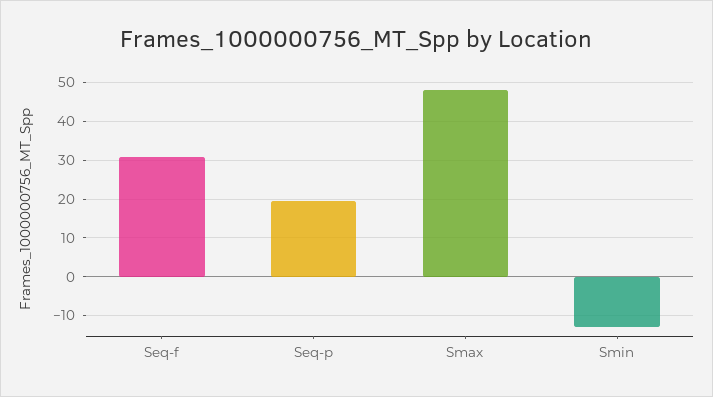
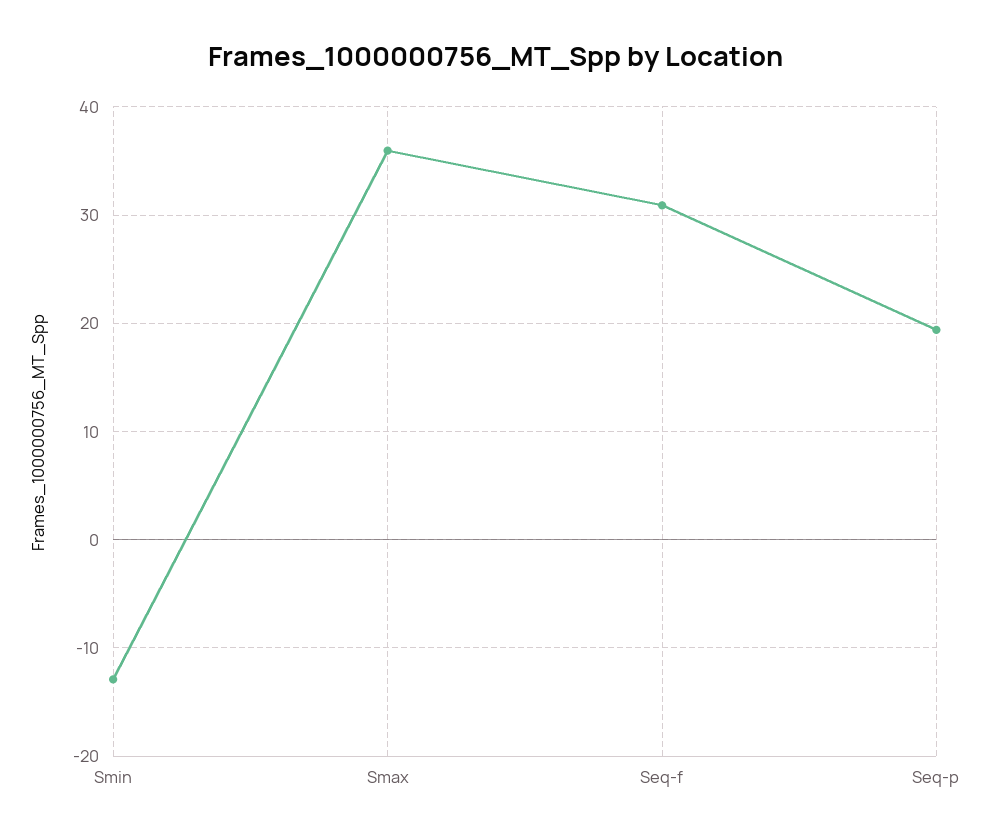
Smax: 48 -> 36

